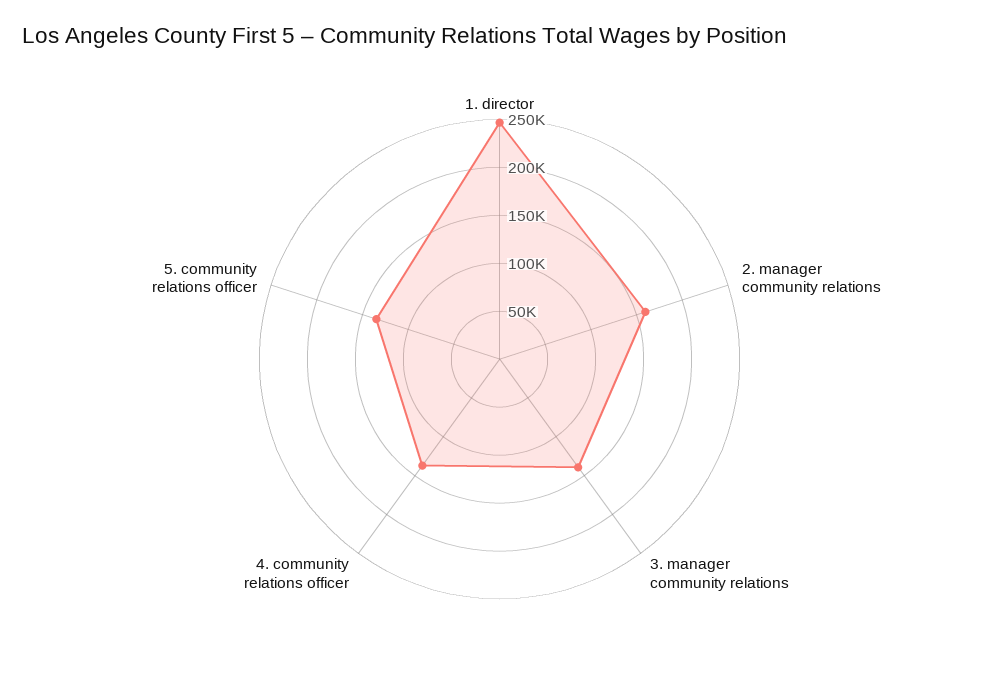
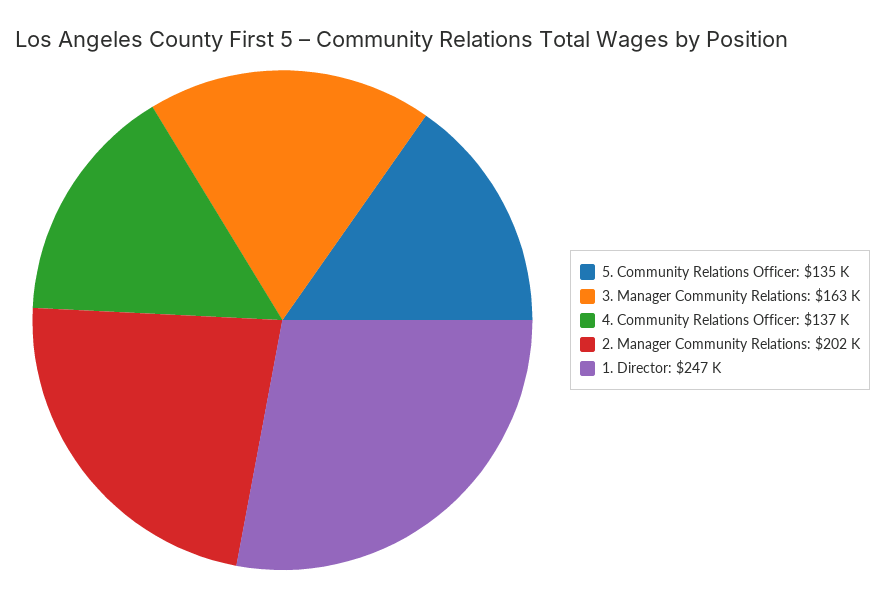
2. manager community relations: 160000 -> 202000
3. manager community relations: 140000 -> 163000

